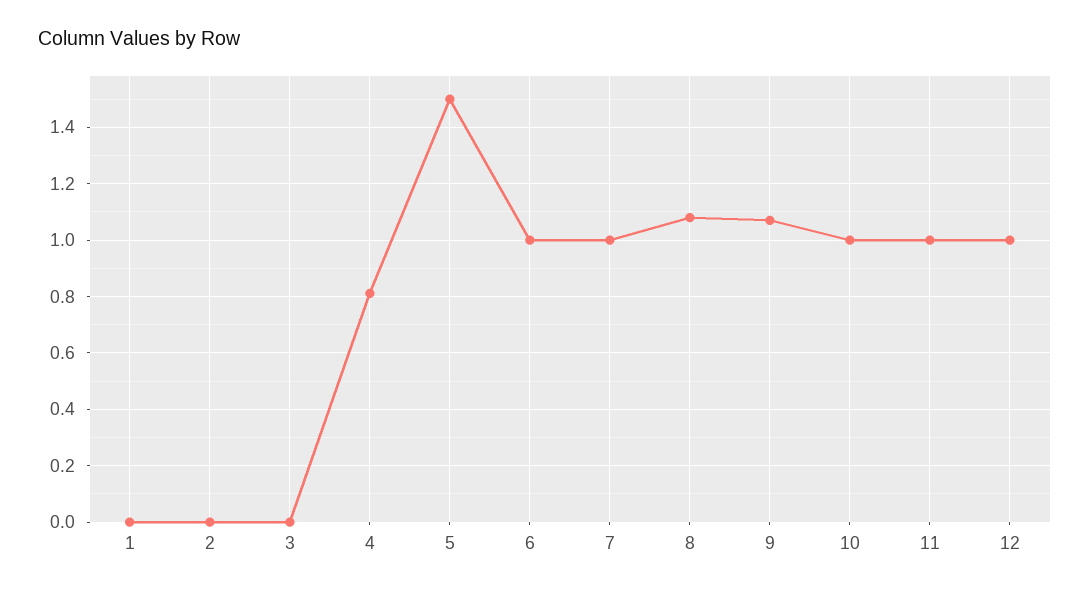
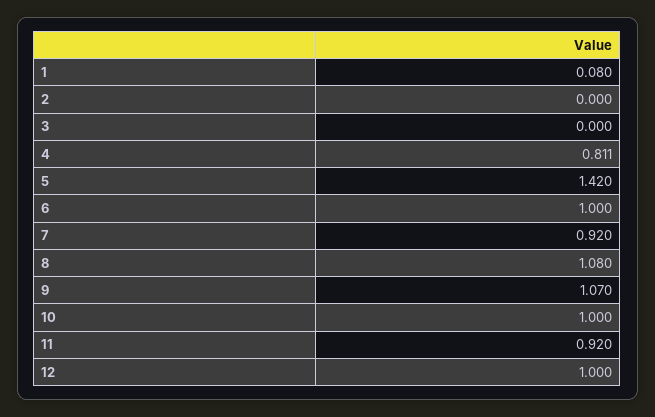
1: 0 -> 0.08
5: 1.5 -> 1.42
7: 1 -> 0.92
11: 1 -> 0.92

